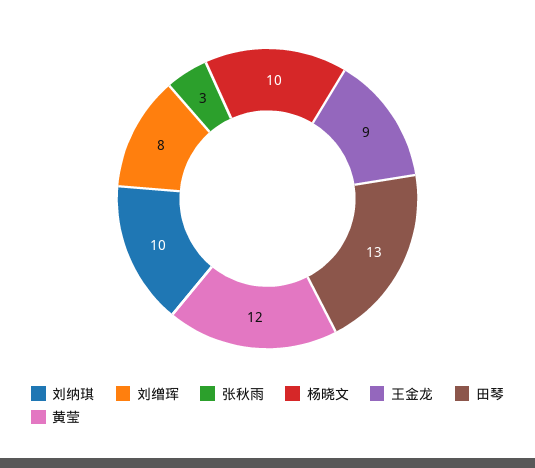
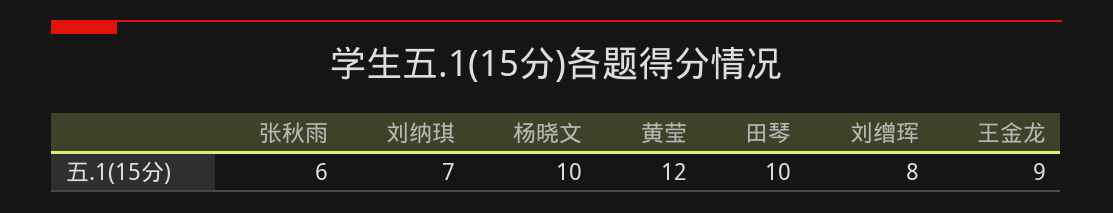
刘纳琪: 10 -> 7
张秋雨: 3 -> 6
田琴: 13 -> 10

